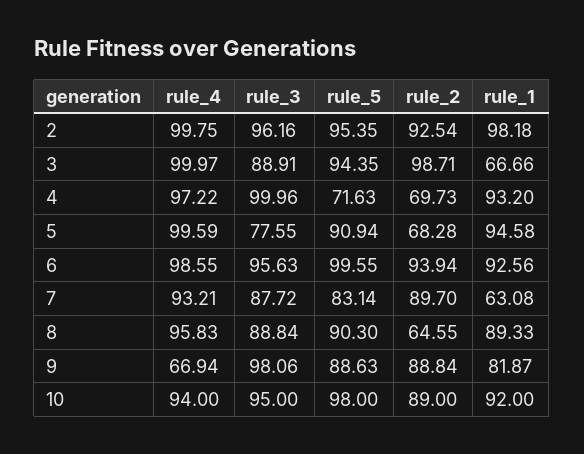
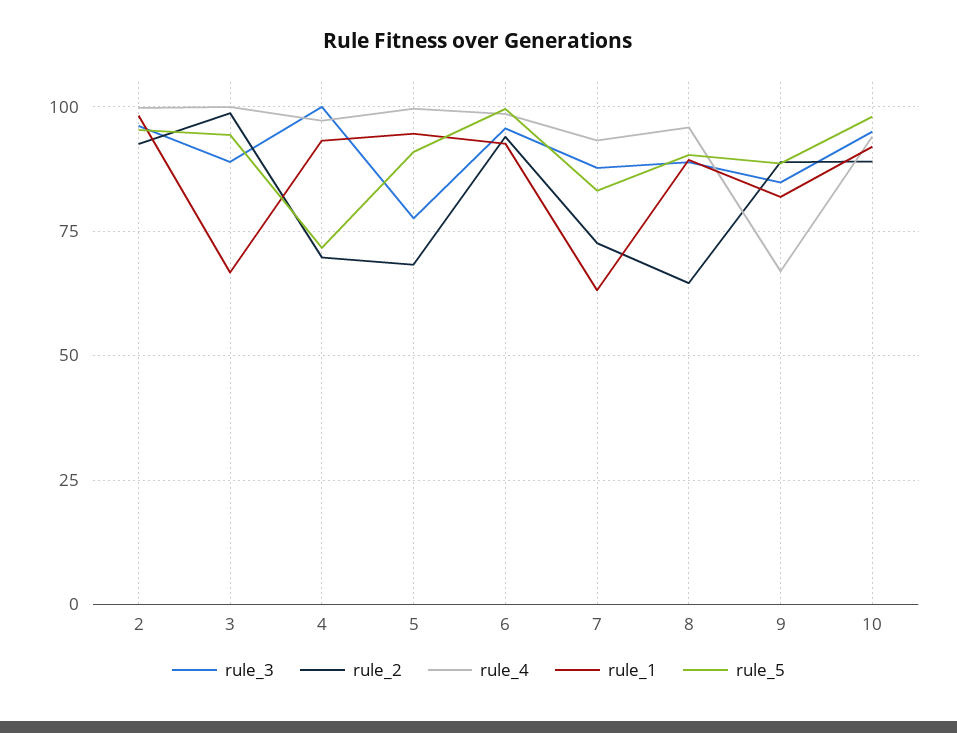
rule_2, 7: 89.7 -> 72.5
rule_3, 9: 98.06 -> 85

